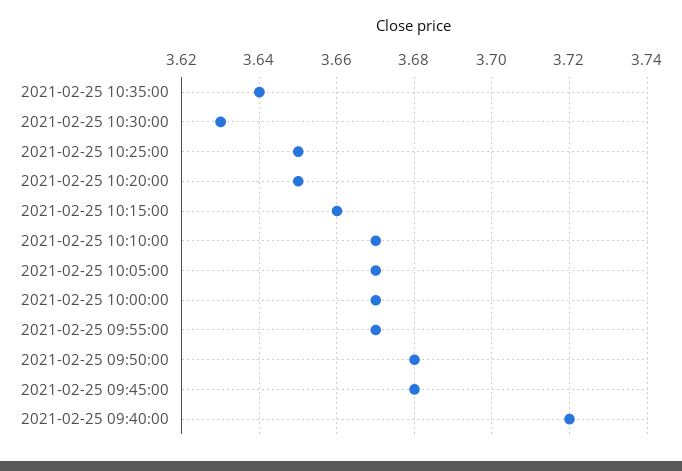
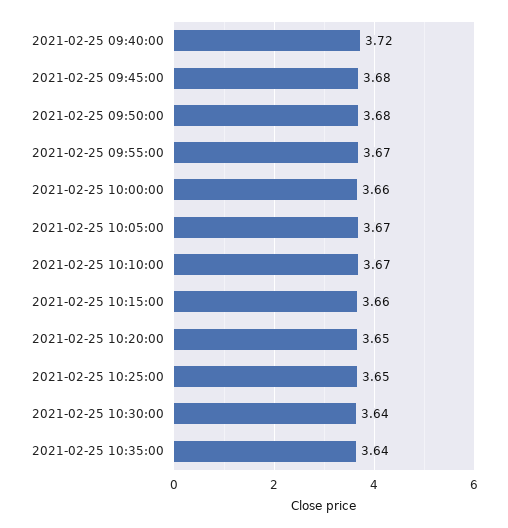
2021-02-25 10:30:00: 3.63 -> 3.64
2021-02-25 10:00:00: 3.67 -> 3.66

